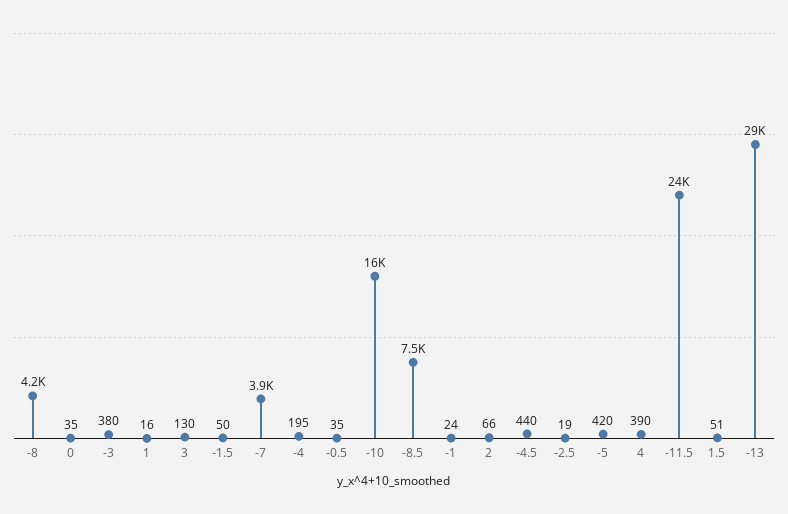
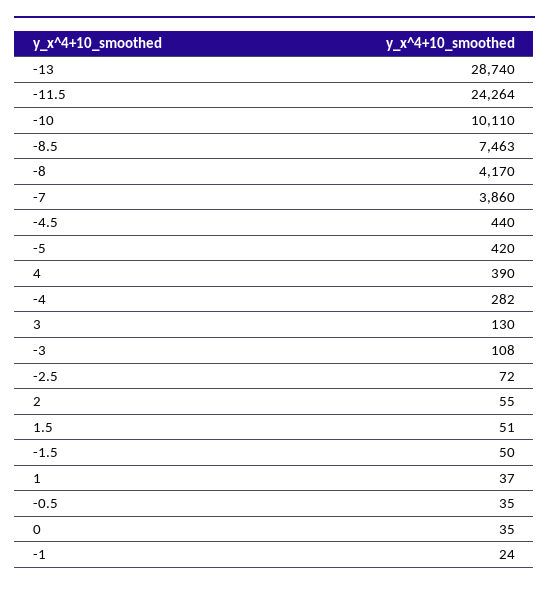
-3: 380 -> 108
1: 16 -> 37
-4: 195 -> 282
-10: 16000 -> 10110
2: 66 -> 55
-2.5: 19 -> 72

